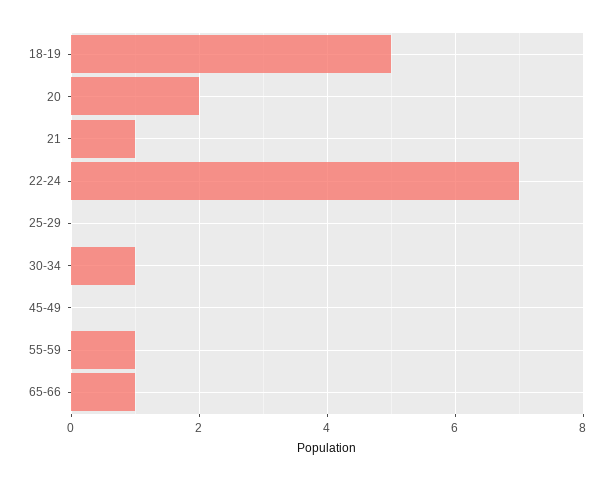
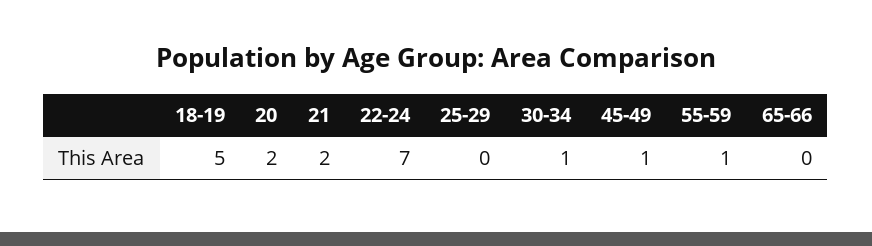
21: 1 -> 2
45-49: 0 -> 1
65-66: 1 -> 0

